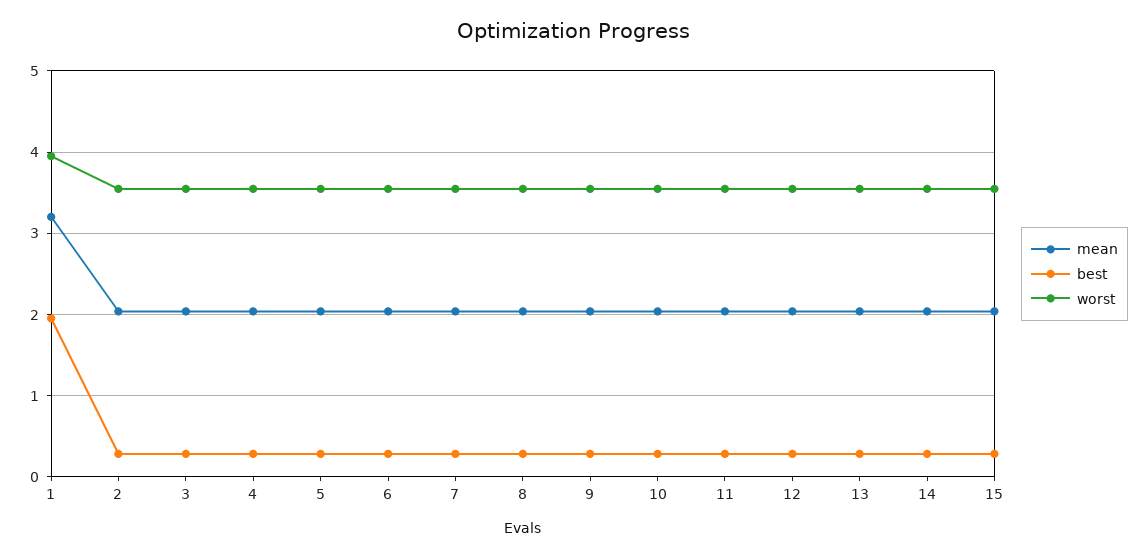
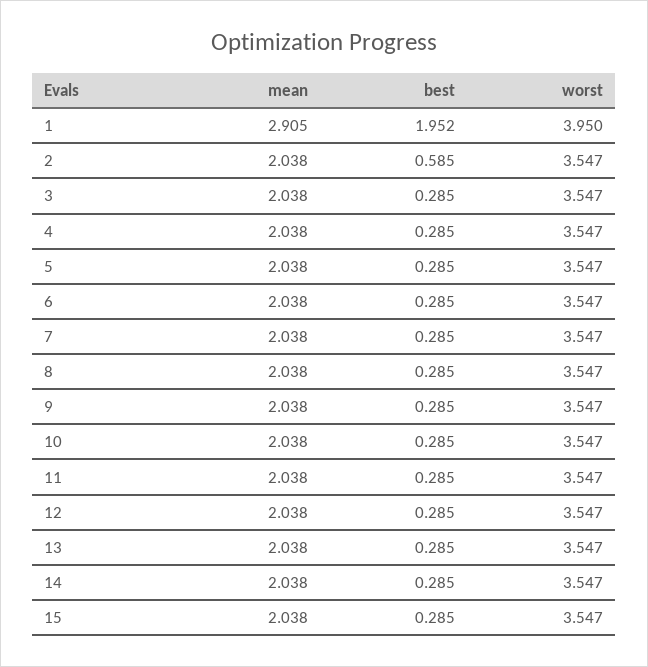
mean, 1: 3.2 -> 2.905
best, 2: 0.3 -> 0.585

